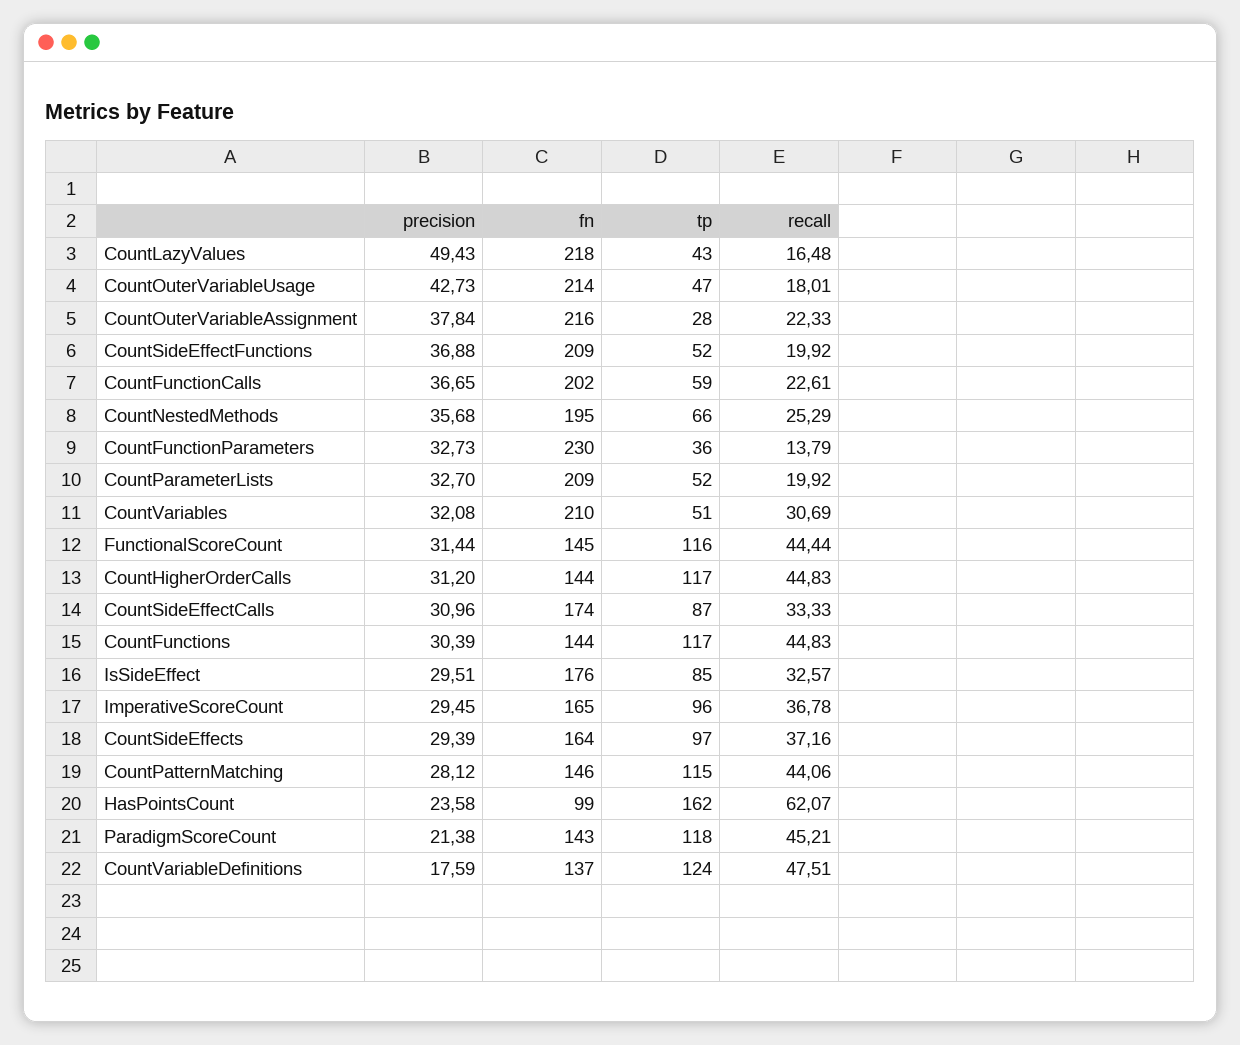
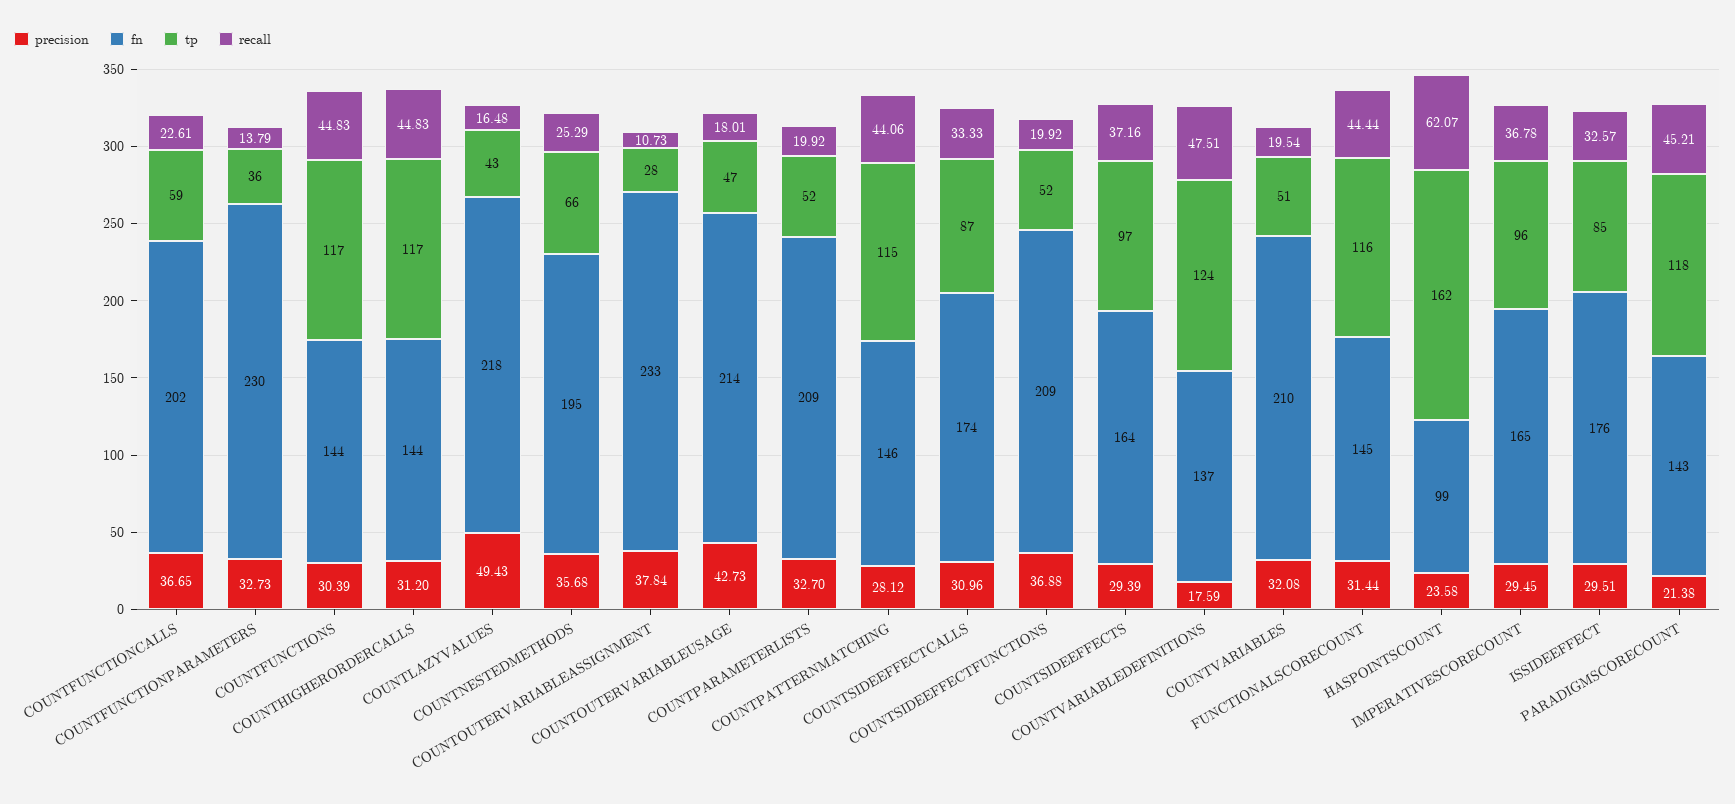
fn, CountOuterVariableAssignment: 216 -> 233
recall, CountOuterVariableAssignment: 22.33 -> 10.73
recall, CountVariables: 30.69 -> 19.54

